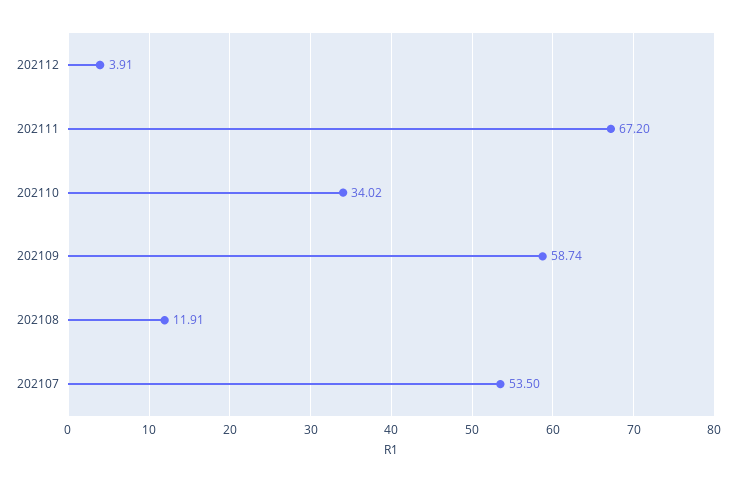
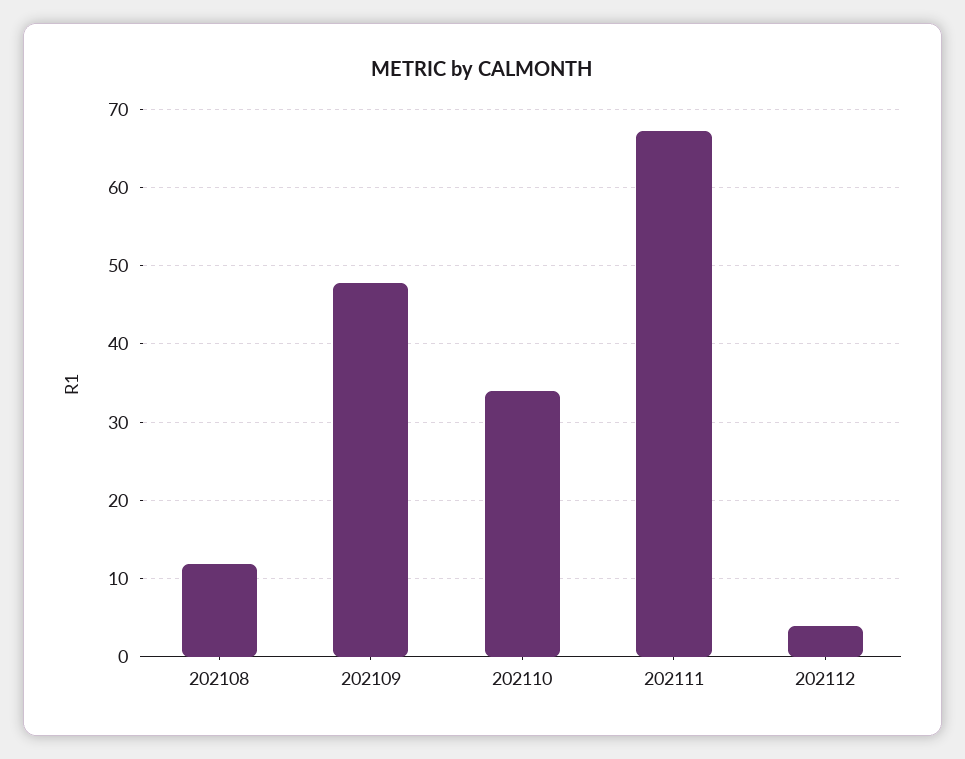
202109: 58.74 -> 48
202107: 53.5 -> none

